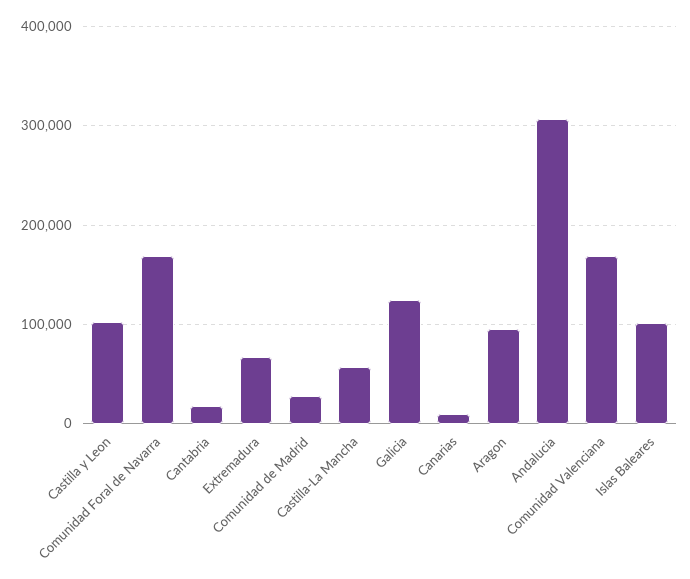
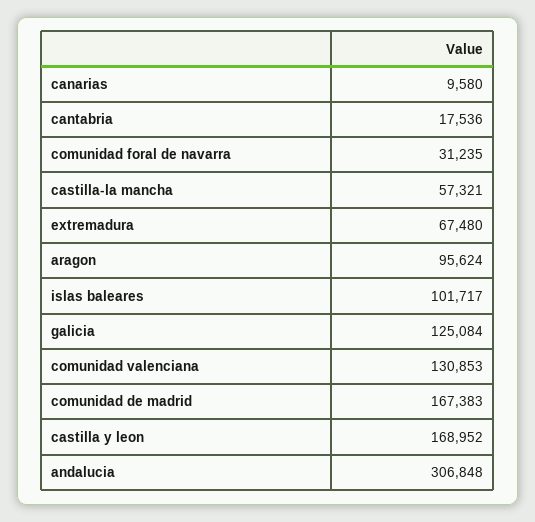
Castilla y Leon: 100000 -> 168952
Comunidad Foral de Navarra: 170000 -> 31235
Comunidad de Madrid: 30000 -> 167383
Comunidad Valenciana: 170000 -> 130853

